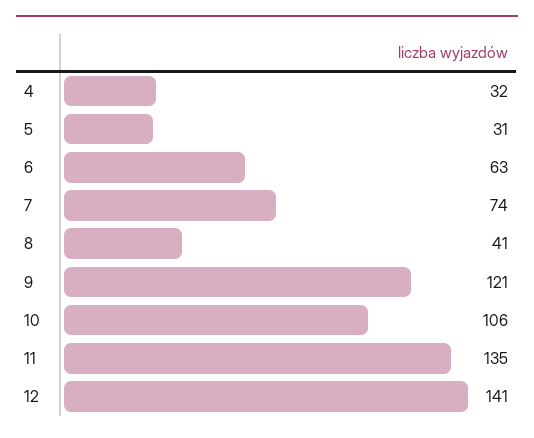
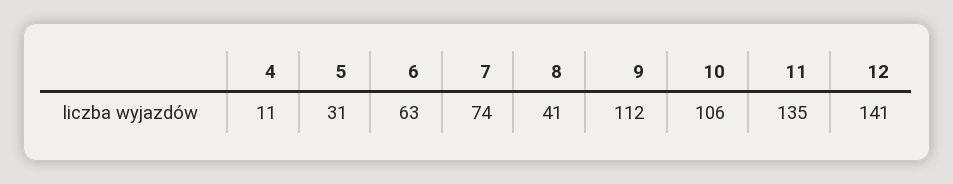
4: 32 -> 11
9: 121 -> 112

